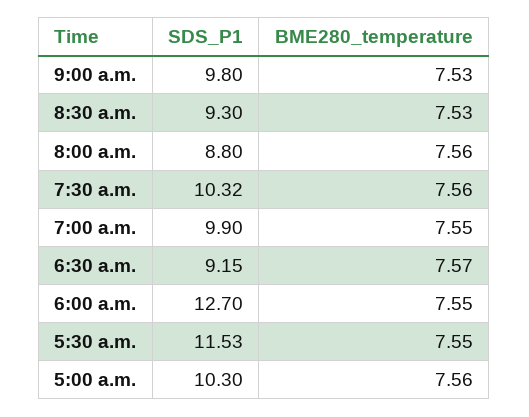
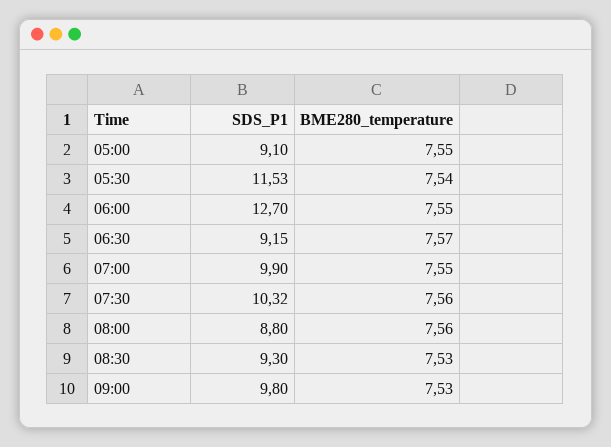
BME280_temperature, 5:30 a.m.: 7.55 -> 7.54
SDS_P1, 5:00 a.m.: 10.3 -> 9.1
BME280_temperature, 5:00 a.m.: 7.56 -> 7.55

